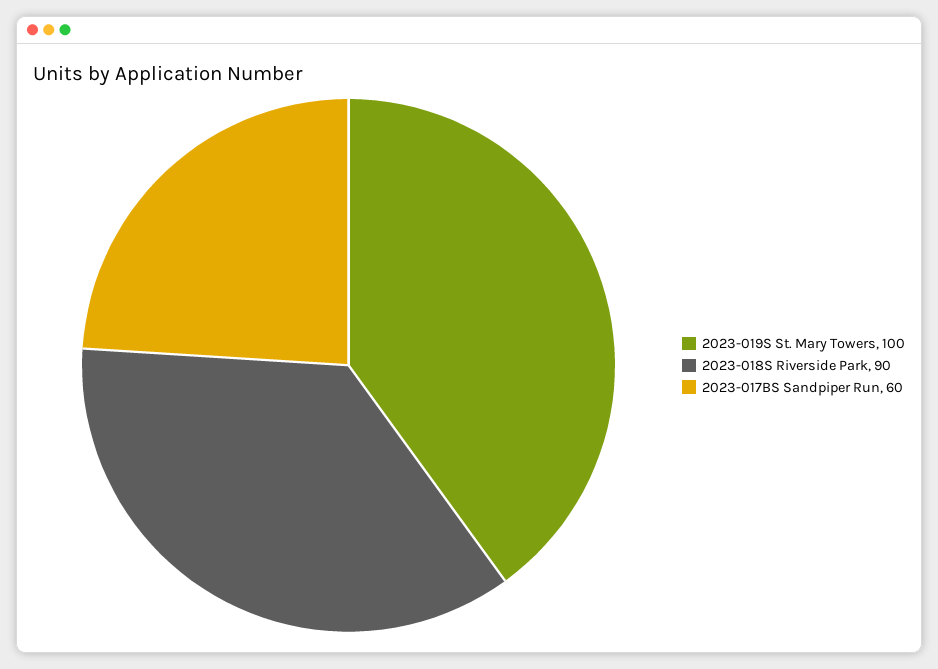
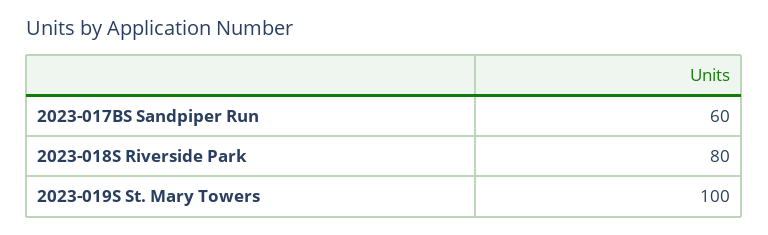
2023-018S Riverside Park: 90 -> 80

